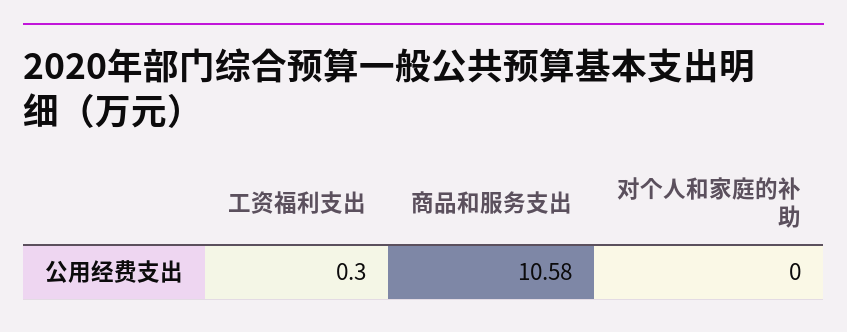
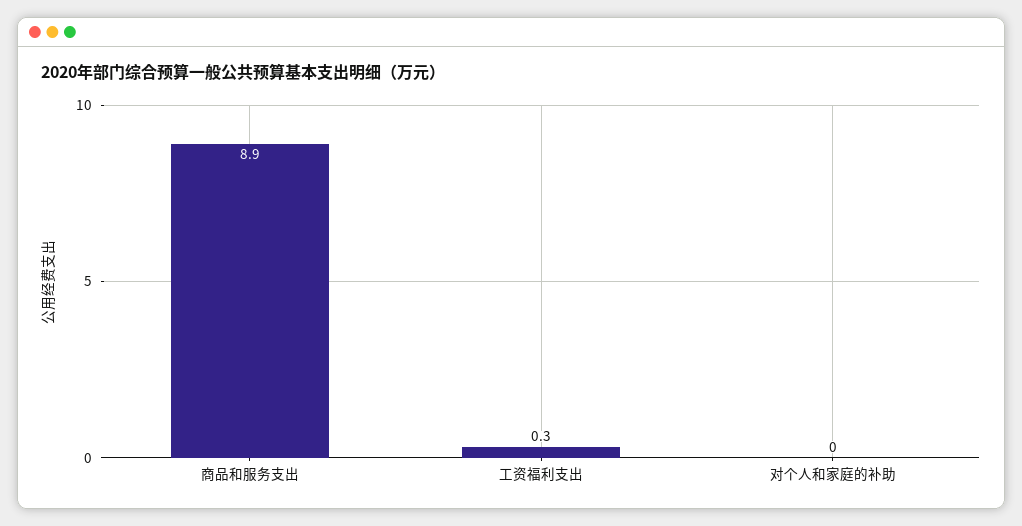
商品和服务支出: 10.58 -> 8.9

